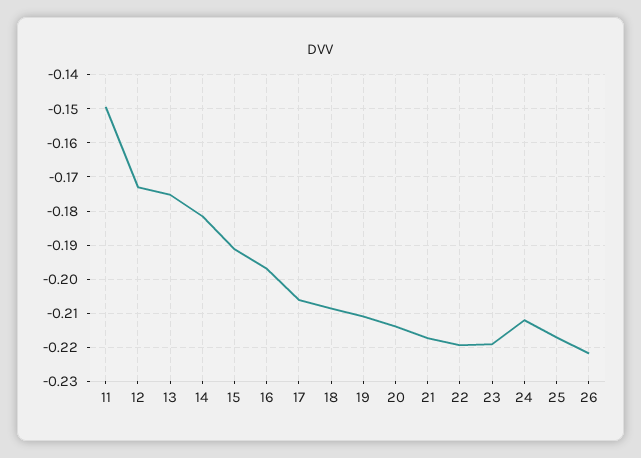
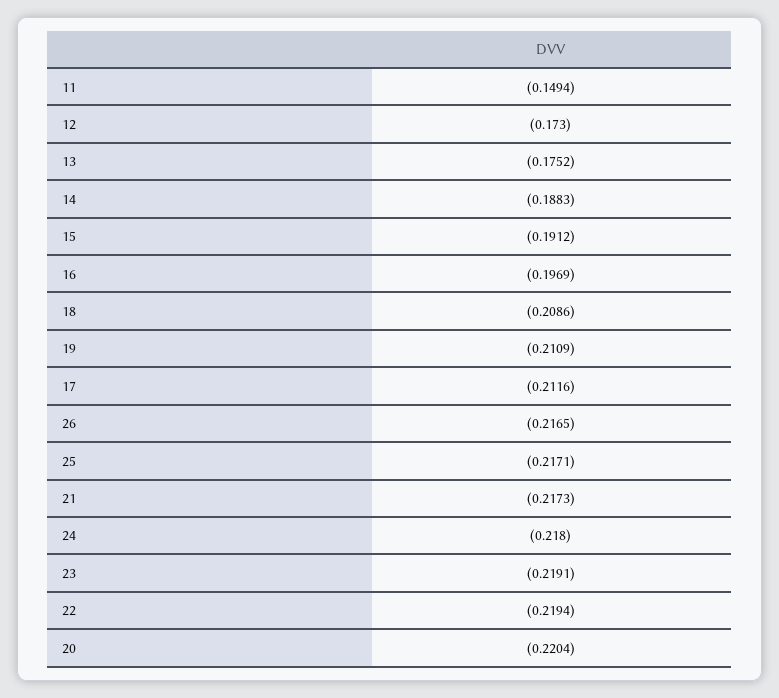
14: -0.182 -> -0.1883
17: -0.206 -> -0.2116
20: -0.214 -> -0.2204
24: -0.212 -> -0.218
26: -0.222 -> -0.2165

